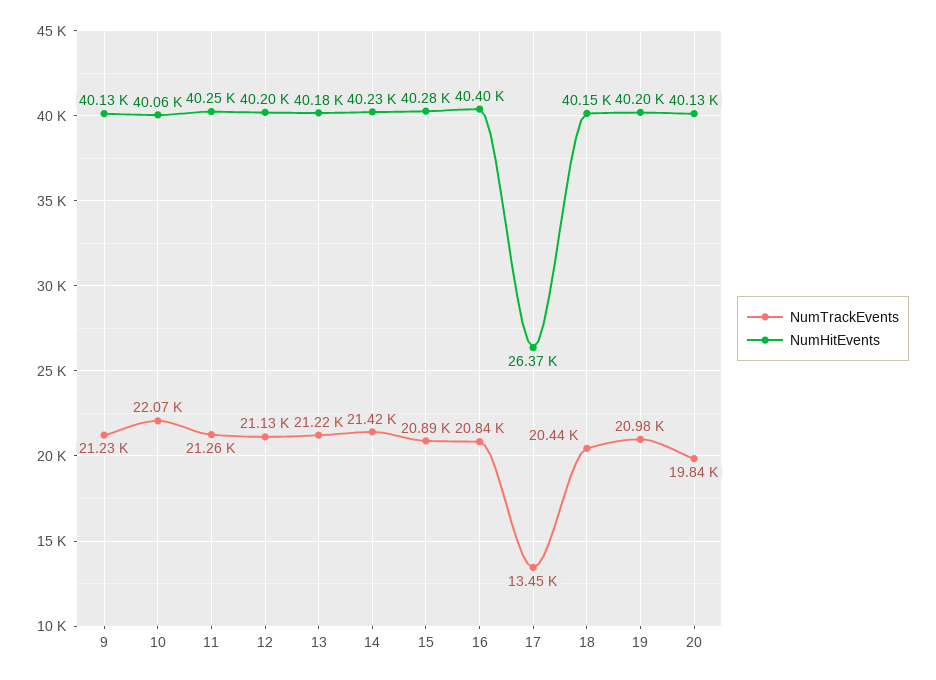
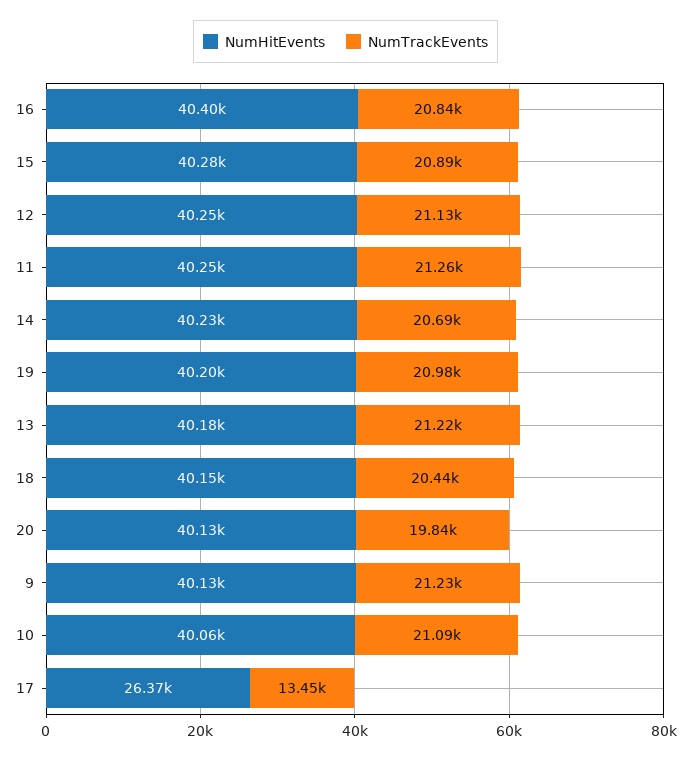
NumTrackEvents, 10: 22070 -> 21090
NumHitEvents, 12: 40200 -> 40250
NumTrackEvents, 14: 21420 -> 20690

